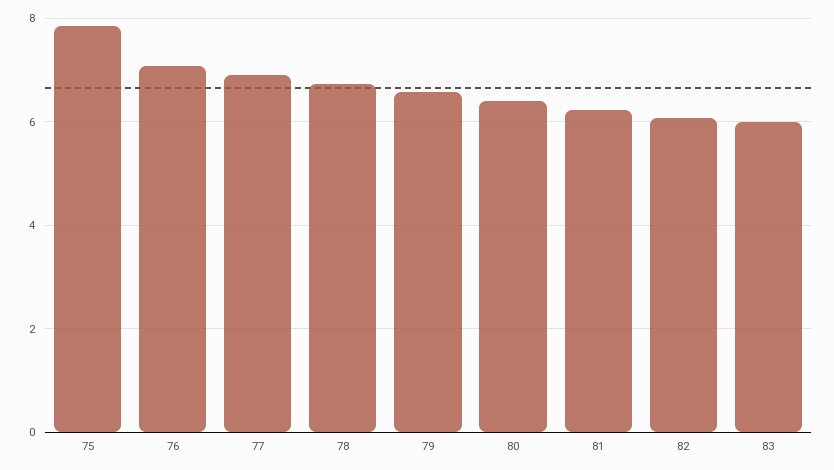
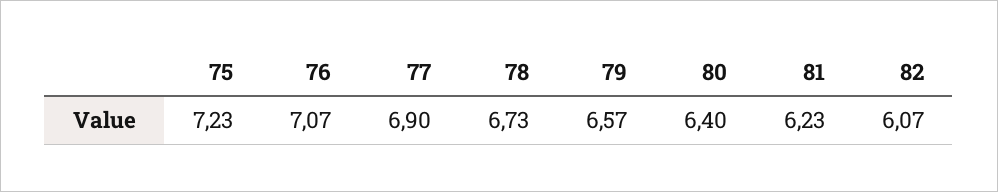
75: 7.8 -> 7.23
83: 6 -> none

